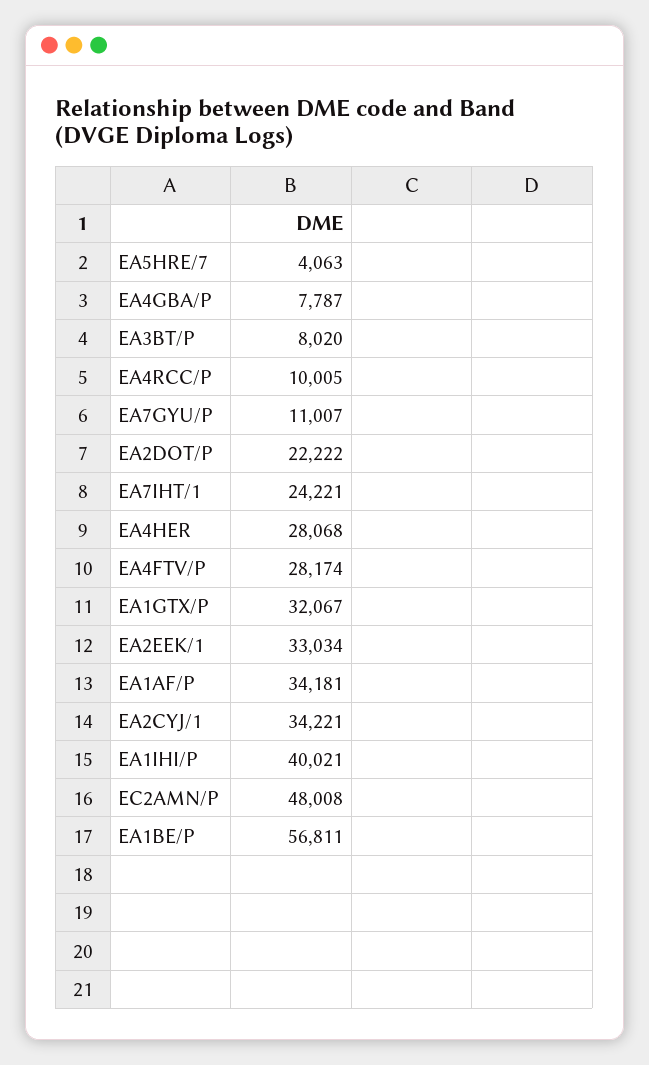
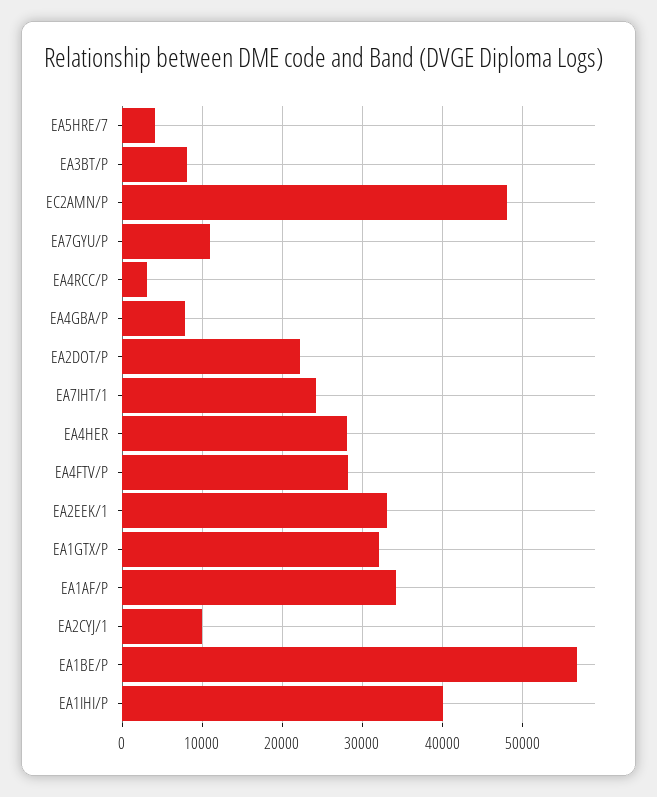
EA4RCC/P: 10005 -> 3000
EA2CYJ/1: 34221 -> 10000

